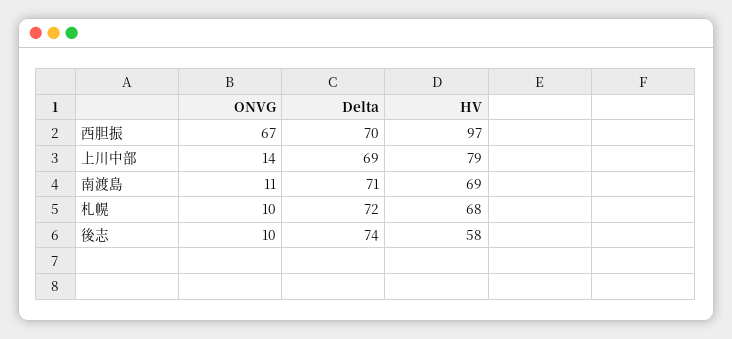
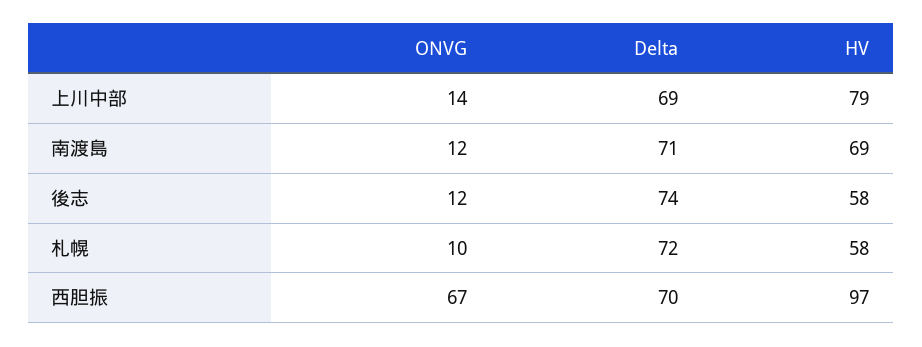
ONVG, 南渡島: 11 -> 12
HV, 札幌: 68 -> 58
ONVG, 後志: 10 -> 12

